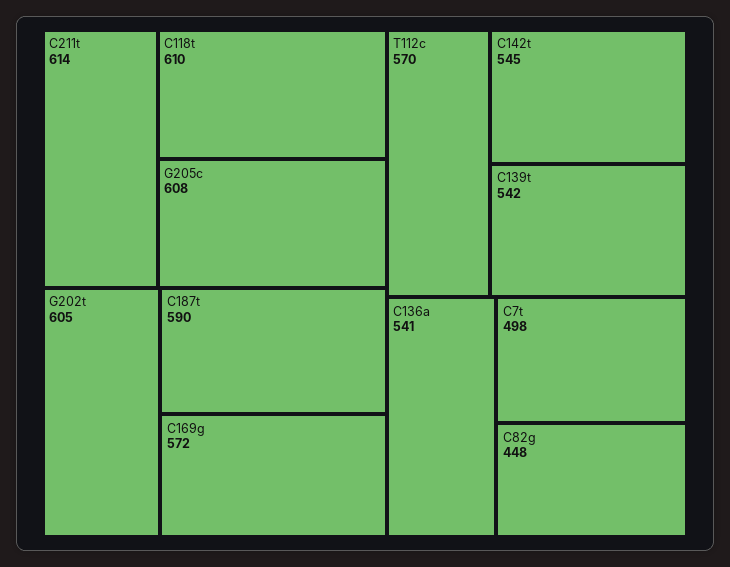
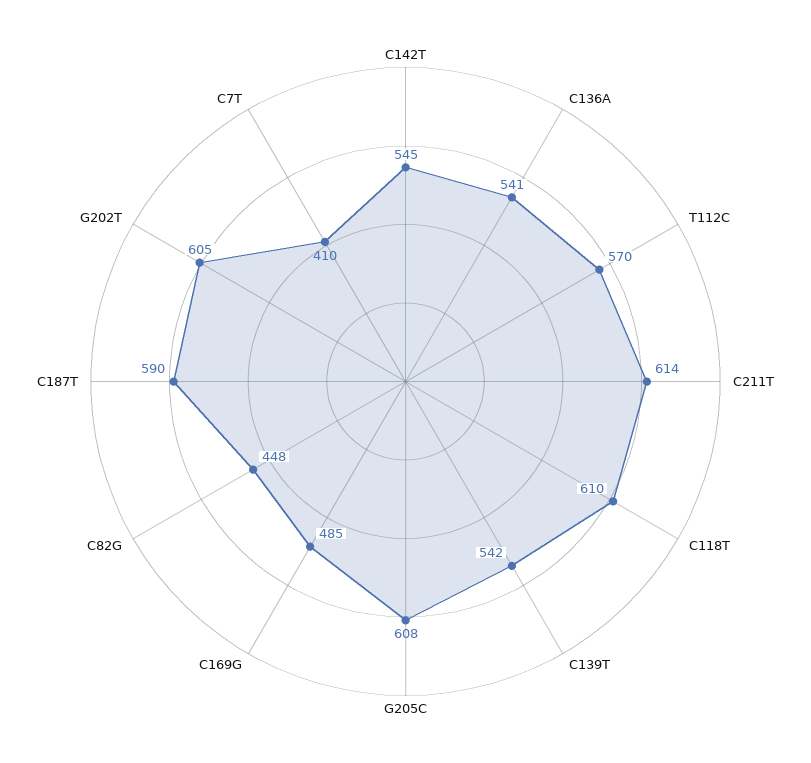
C169g: 572 -> 485
C7t: 498 -> 410

